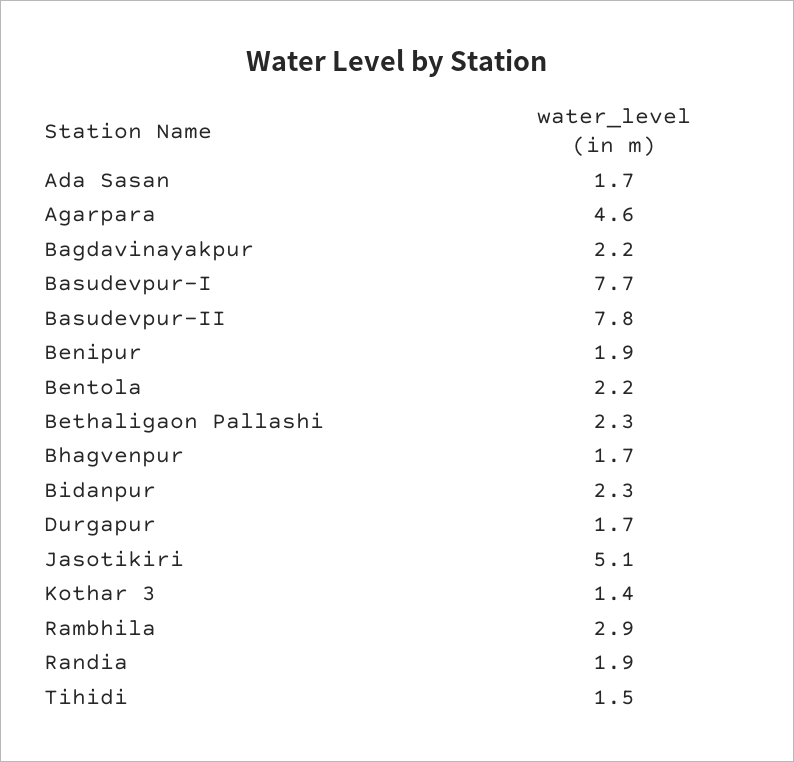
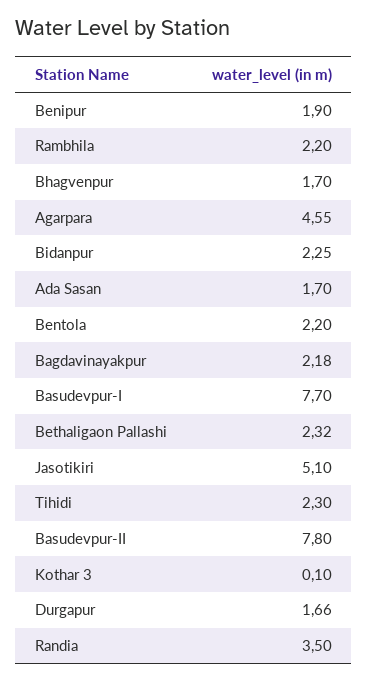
Kothar 3: 1.4 -> 0.1
Rambhila: 2.9 -> 2.2
Randia: 1.9 -> 3.5
Tihidi: 1.5 -> 2.3

